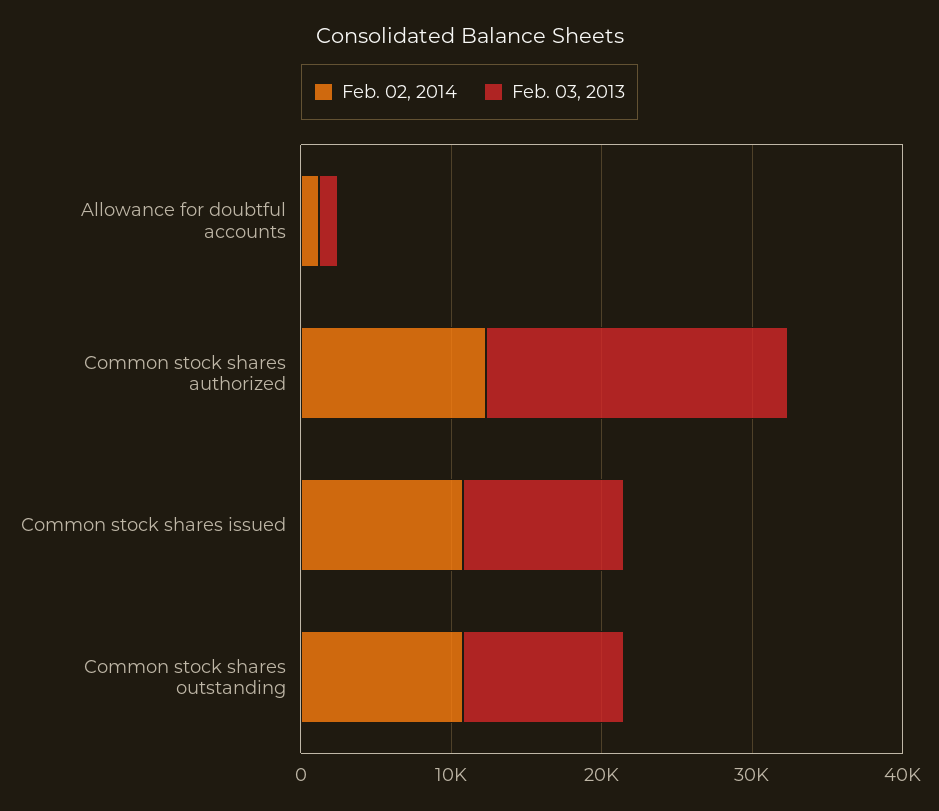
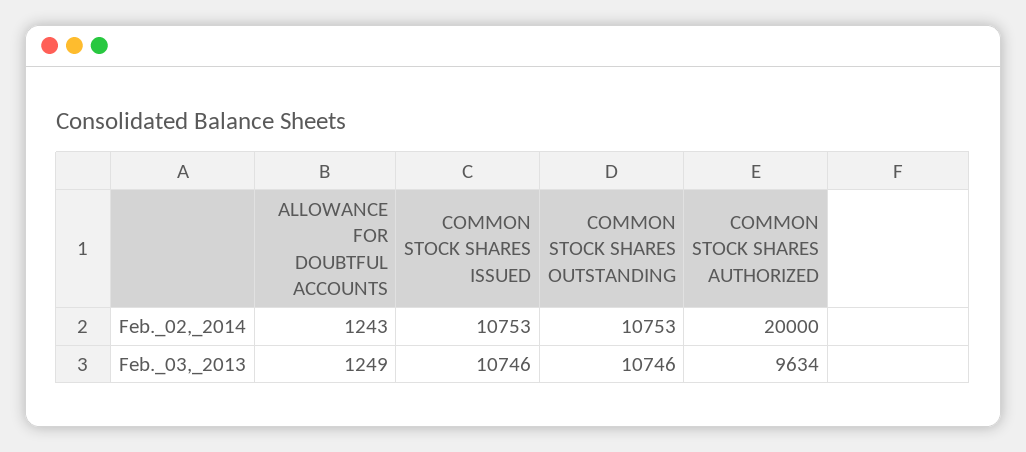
Feb. 02, 2014, Common stock shares authorized: 12000 -> 20000
Feb. 03, 2013, Common stock shares authorized: 20000 -> 9634

